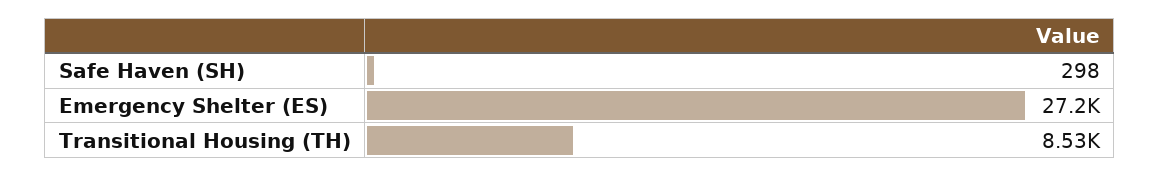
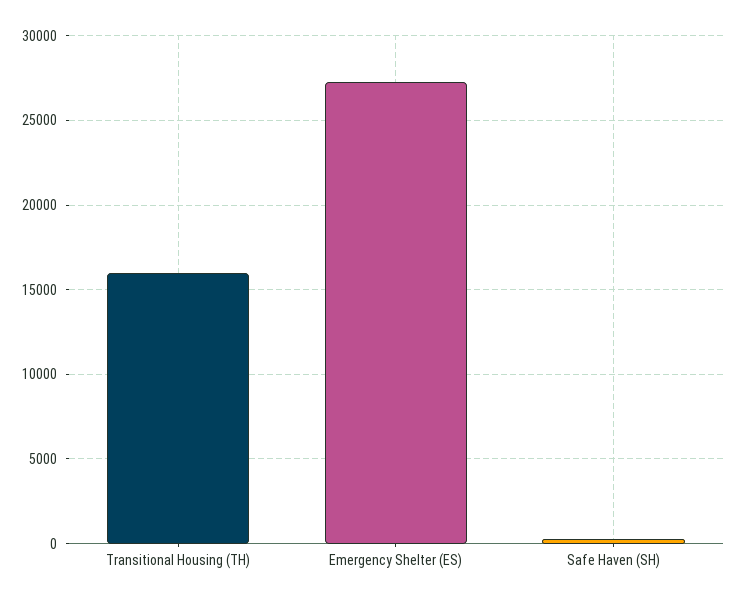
Transitional Housing (TH): 8530 -> 16000

